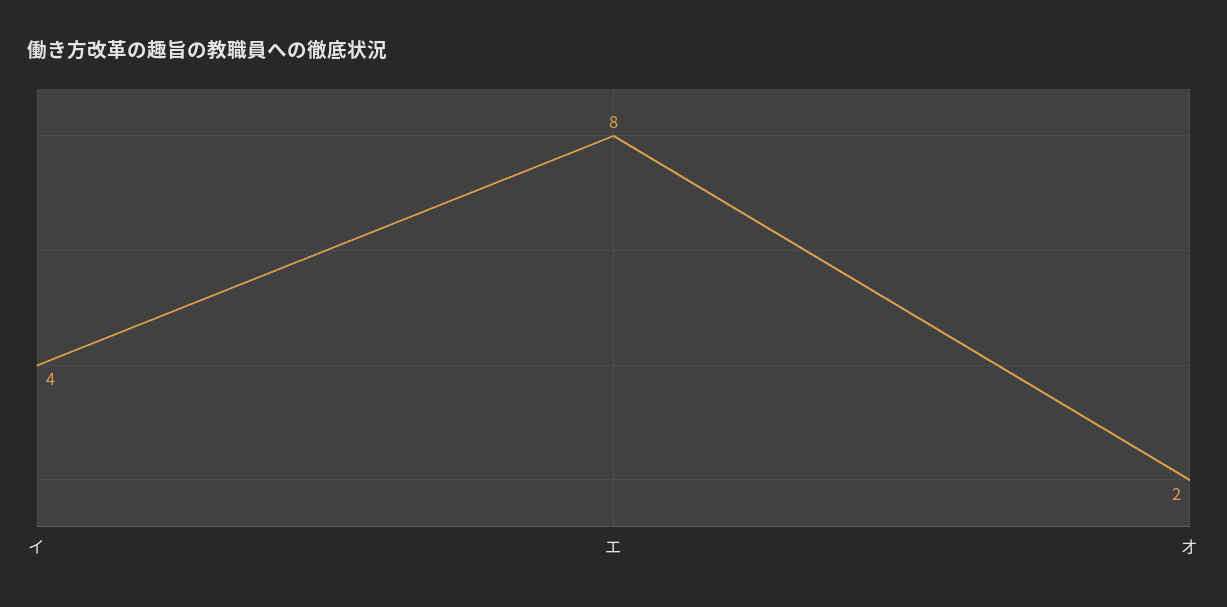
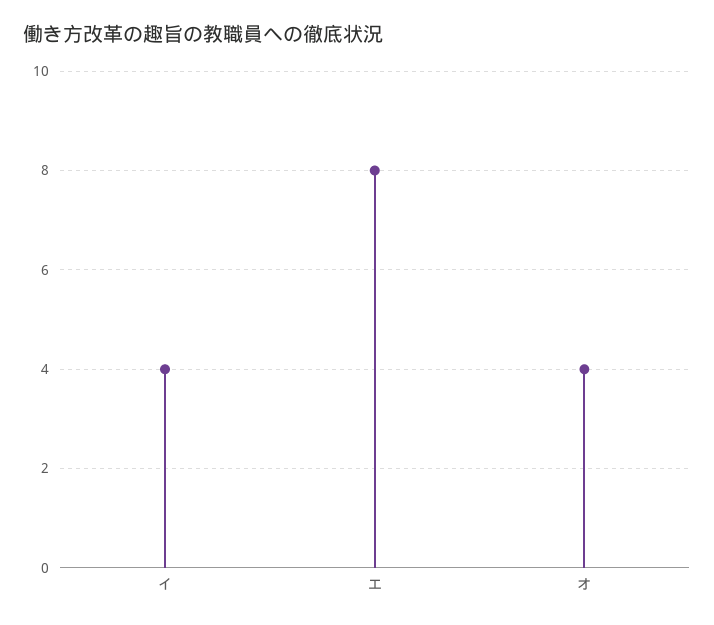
オ: 2 -> 4

